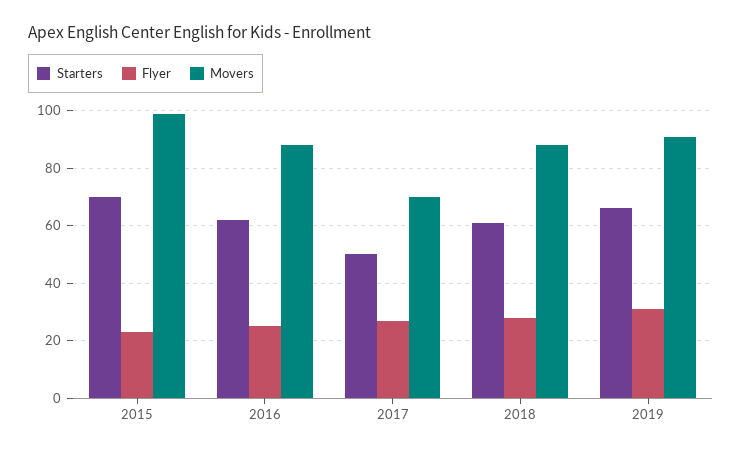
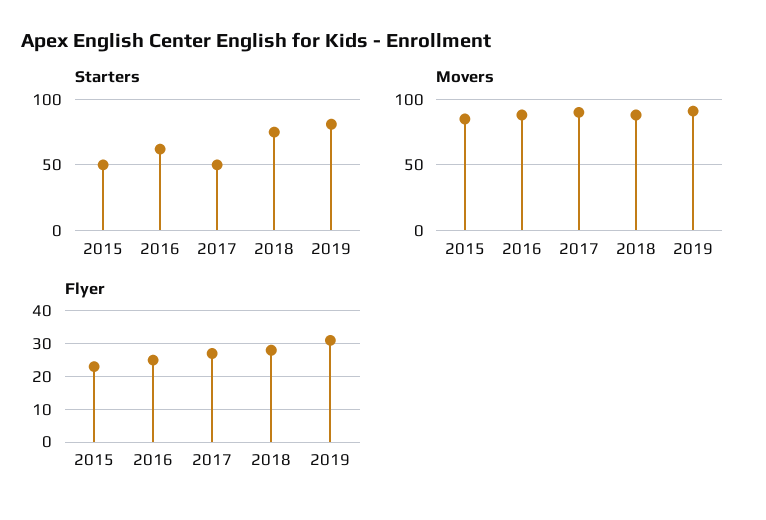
Starters, 2015: 70 -> 50
Movers, 2015: 100 -> 85
Movers, 2017: 70 -> 90
Starters, 2018: 60 -> 75
Starters, 2019: 65 -> 80

